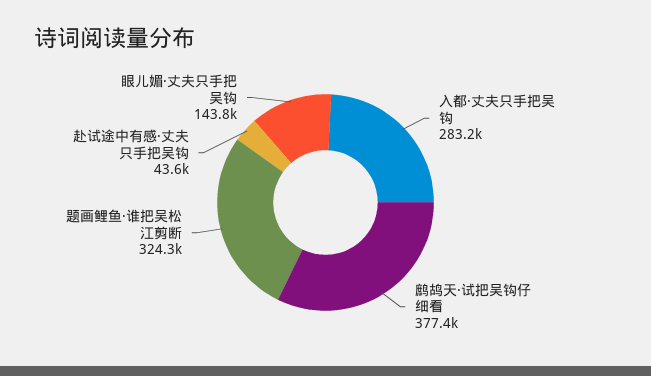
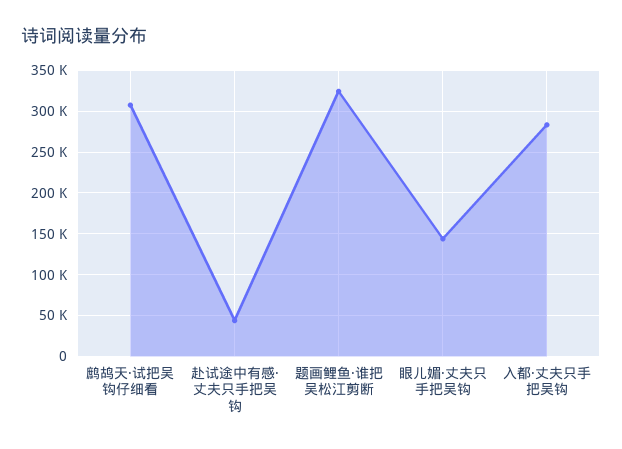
鹧鸪天·试把吴钩仔细看: 377400 -> 310000

